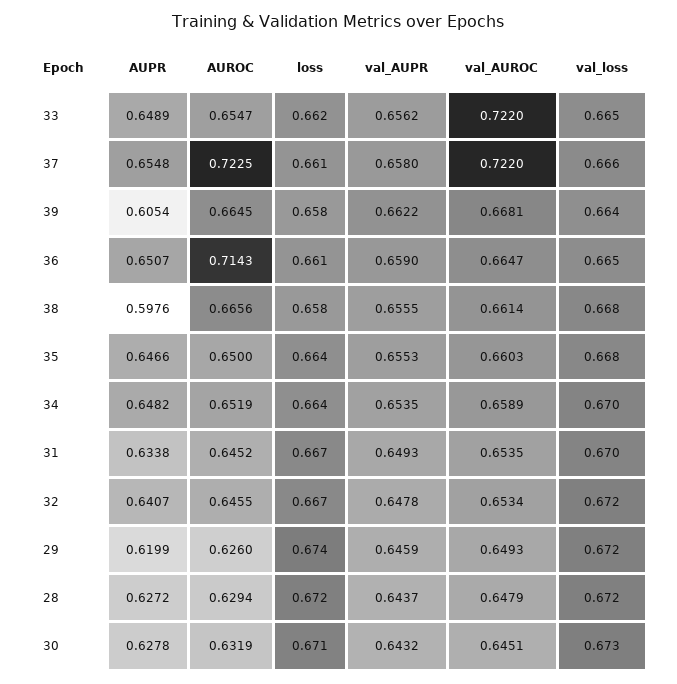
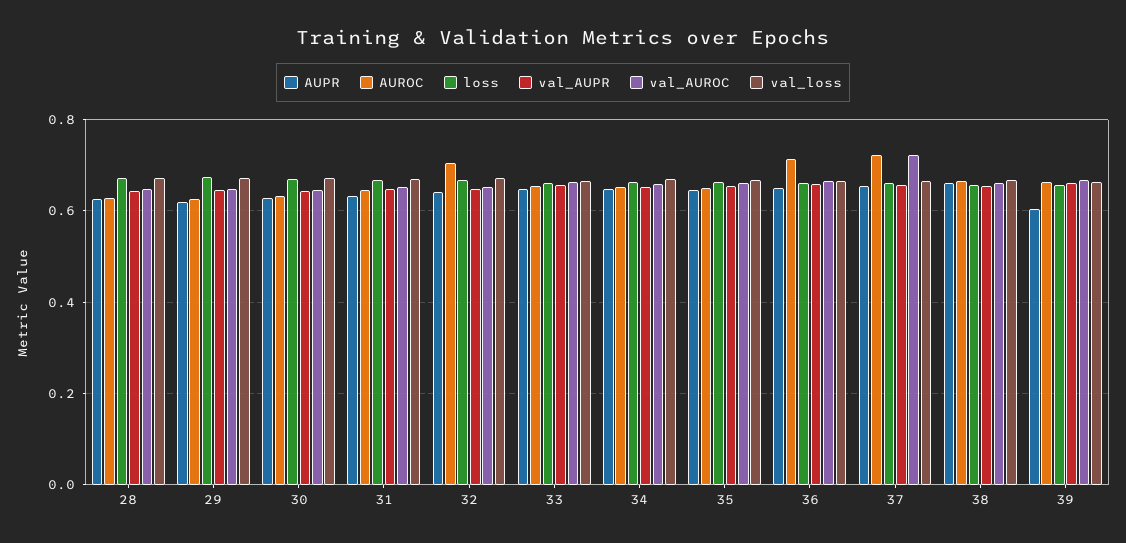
val_AUROC, 33: 0.722 -> 0.66
AUPR, 38: 0.5976 -> 0.66
AUROC, 32: 0.6455 -> 0.7

